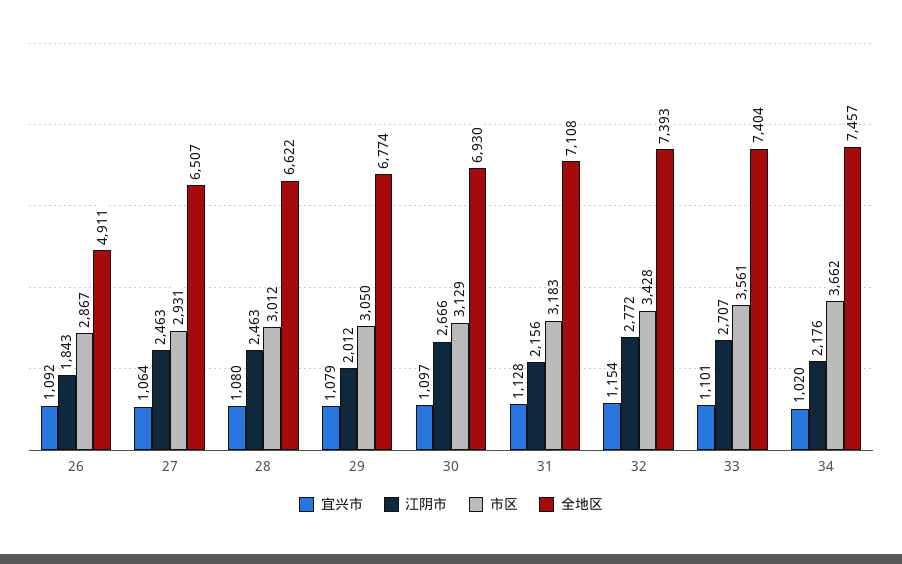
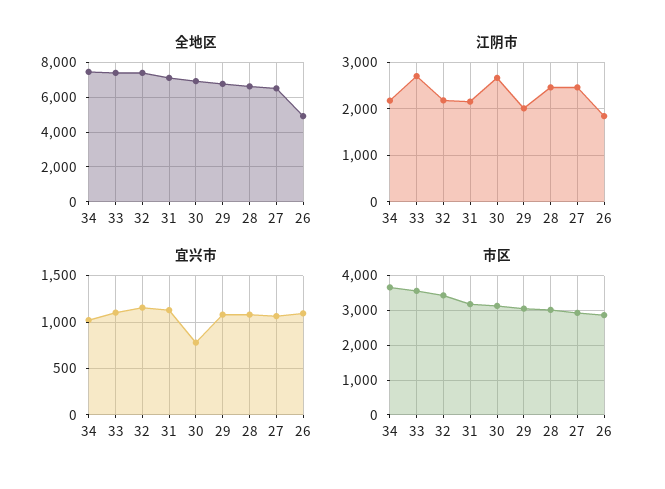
宜兴市, 30: 1097 -> 800
江阴市, 32: 2772 -> 2200

